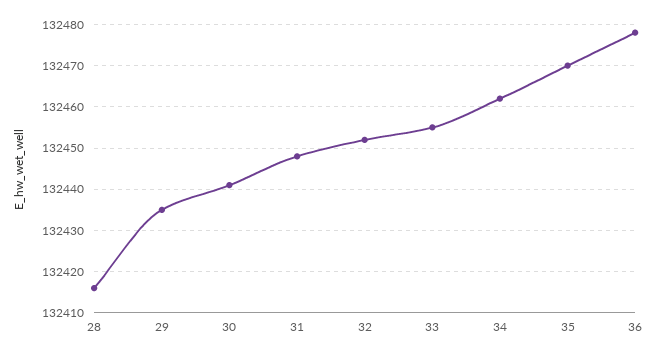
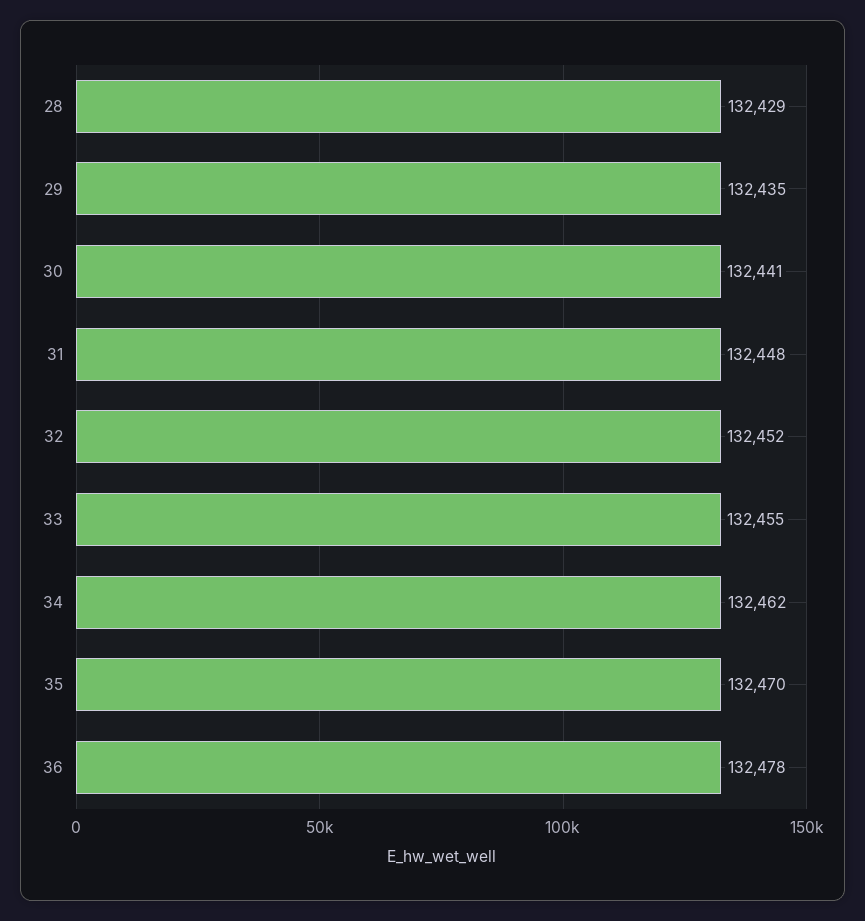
28: 132415 -> 132429

